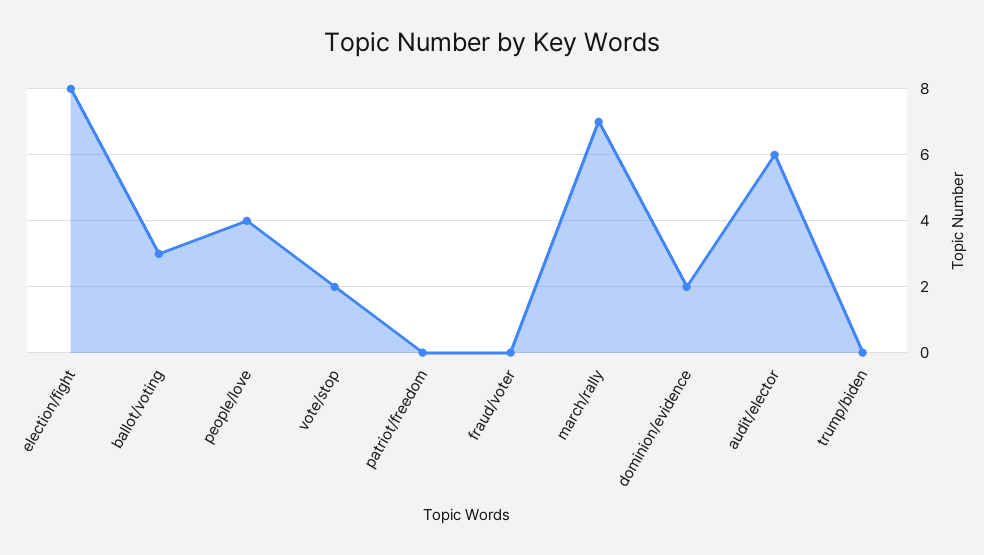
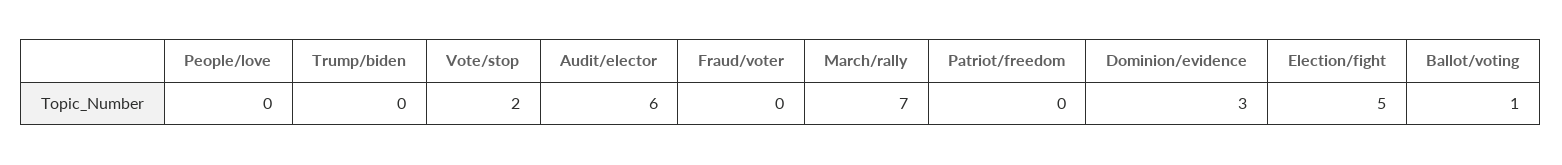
election/fight: 8 -> 5
ballot/voting: 3 -> 1
people/love: 4 -> 0
dominion/evidence: 2 -> 3

